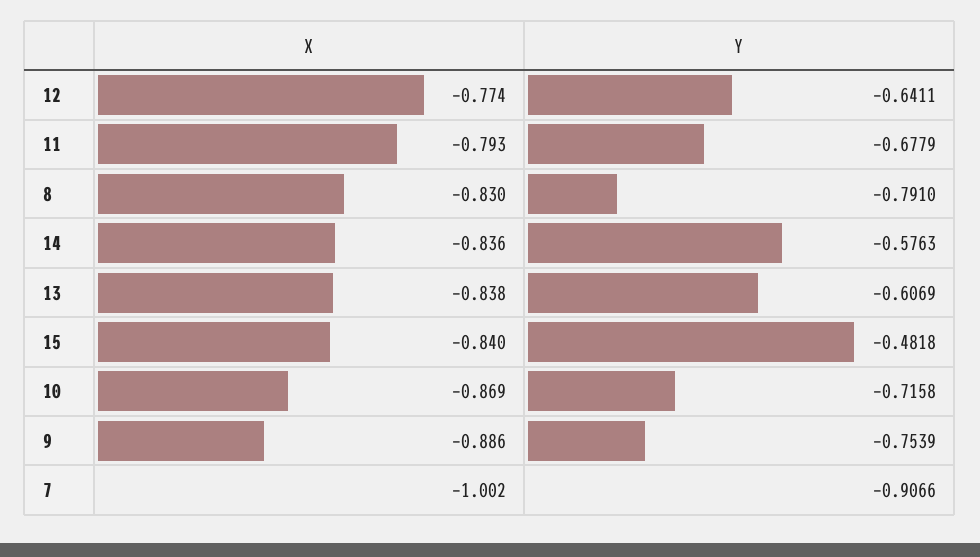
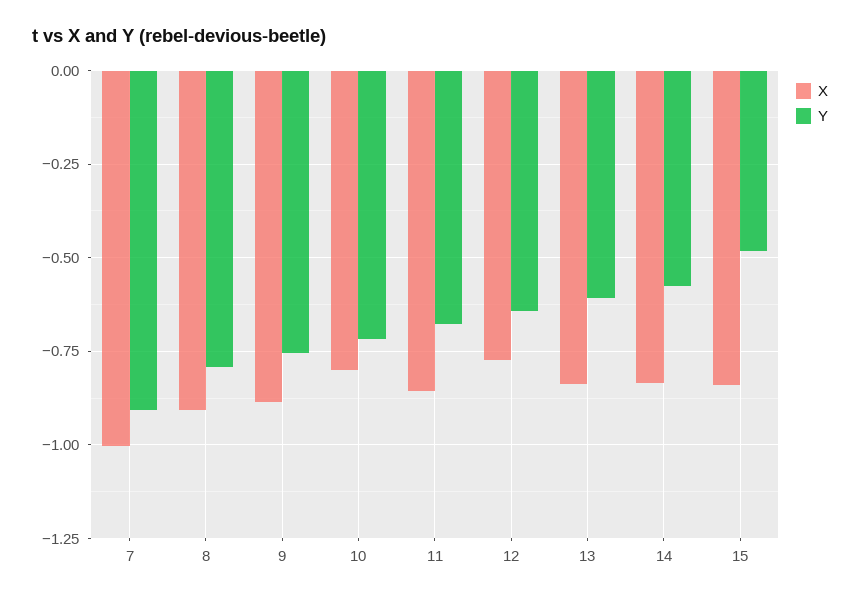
X, 11: -0.793 -> -0.85
X, 8: -0.83 -> -0.9
X, 10: -0.869 -> -0.8

